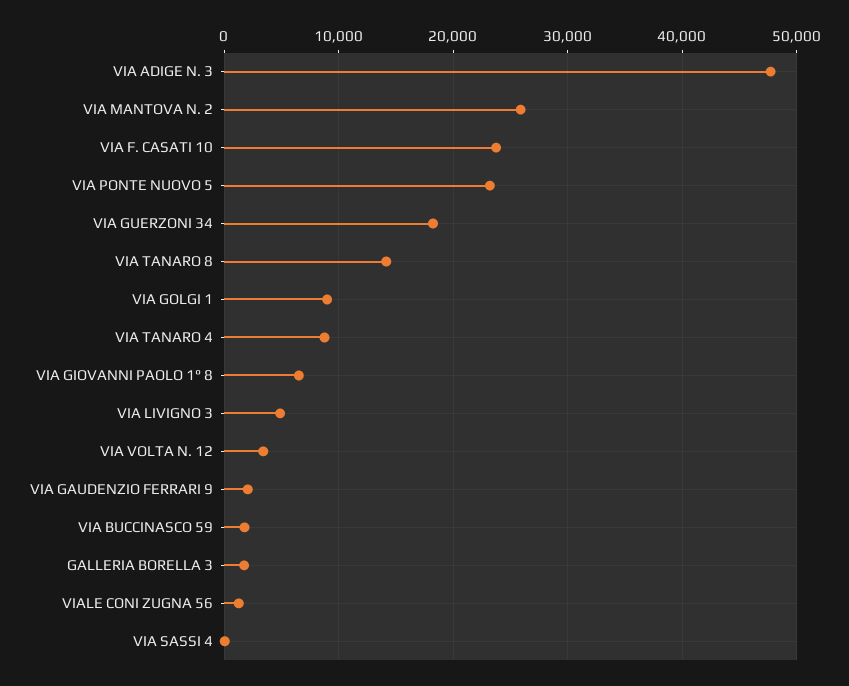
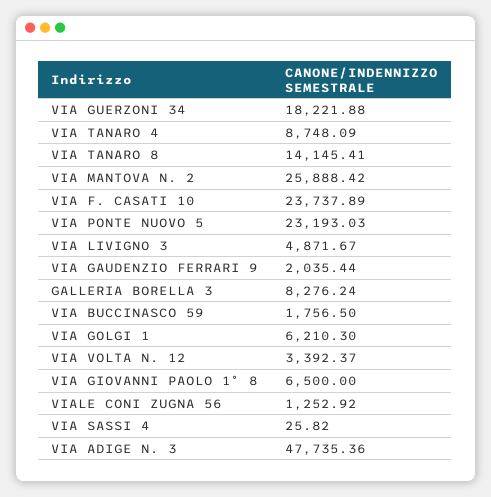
VIA GOLGI 1: 9000 -> 6210.3
GALLERIA BORELLA 3: 2000 -> 8276.24

